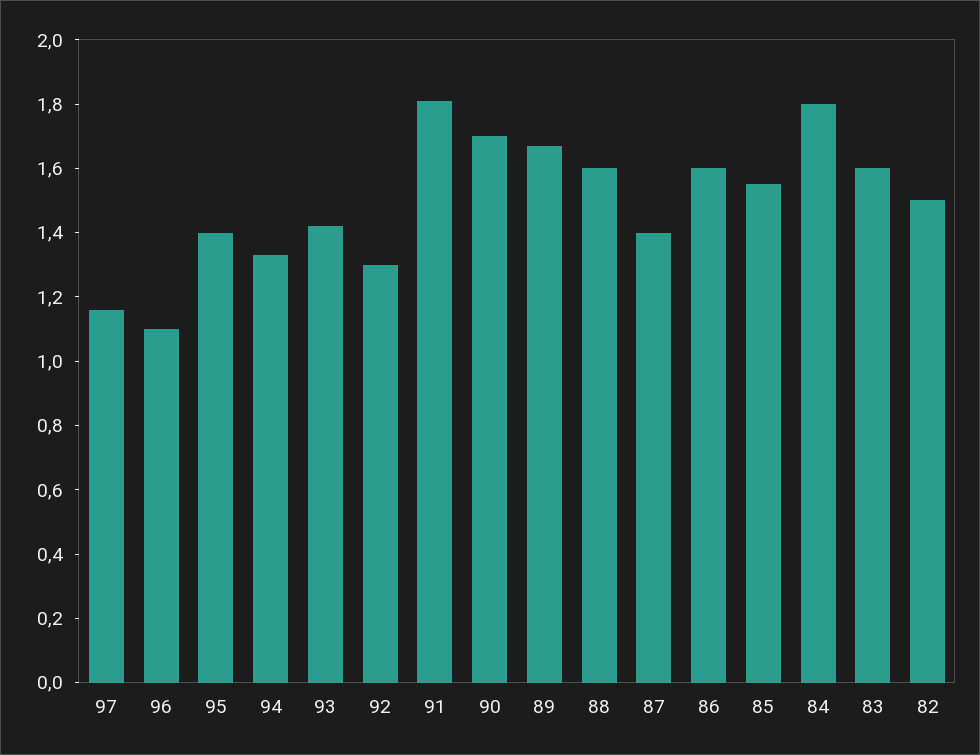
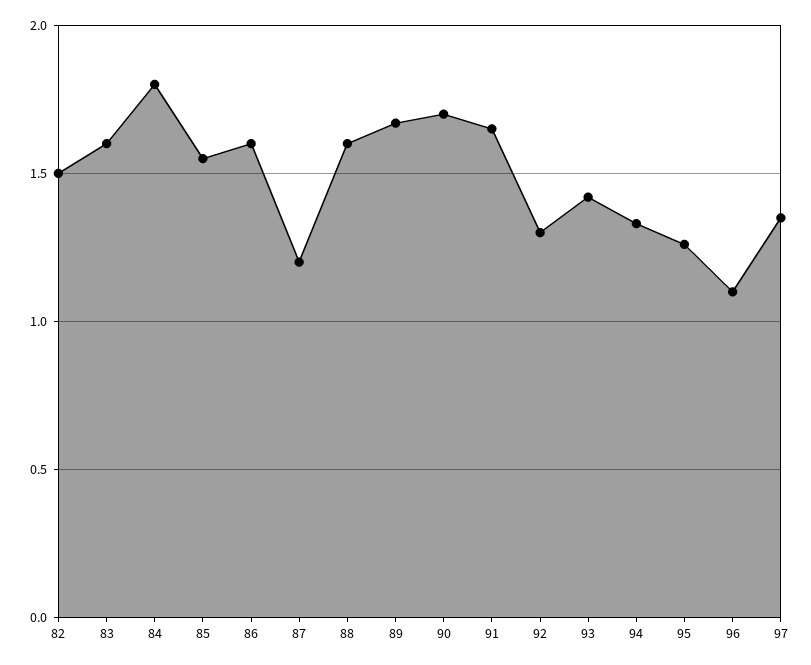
97: 1.15 -> 1.35
95: 1.4 -> 1.25
91: 1.8 -> 1.65
87: 1.4 -> 1.2

